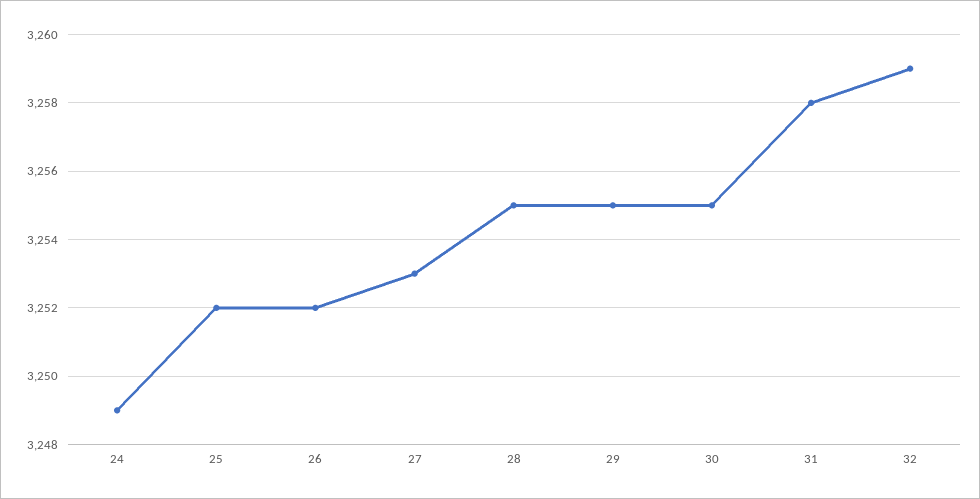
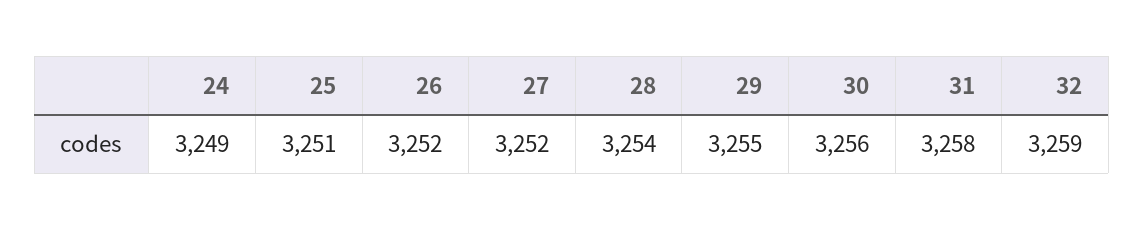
25: 3252 -> 3251
27: 3253 -> 3252
28: 3255 -> 3254
30: 3255 -> 3256

